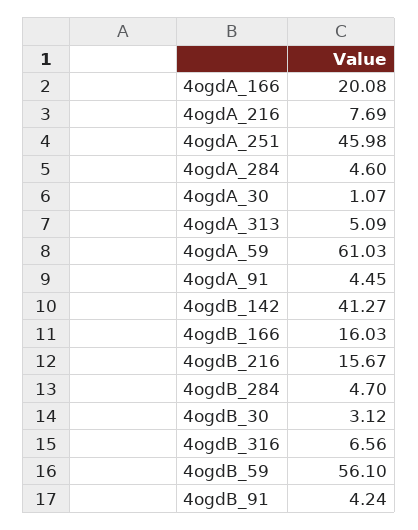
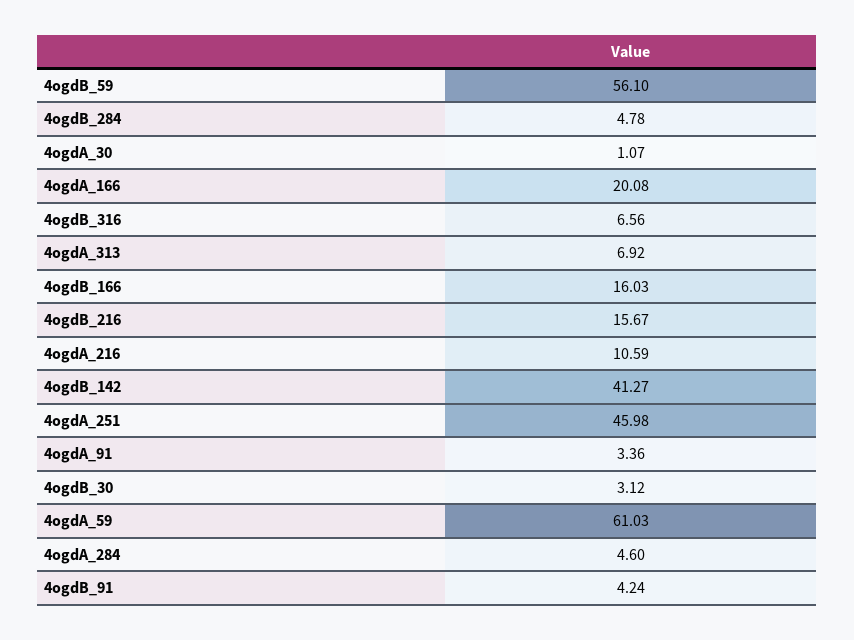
4ogdA_216: 7.69 -> 10.59
4ogdA_313: 5.09 -> 6.92
4ogdA_91: 4.45 -> 3.36
4ogdB_284: 4.7 -> 4.78

